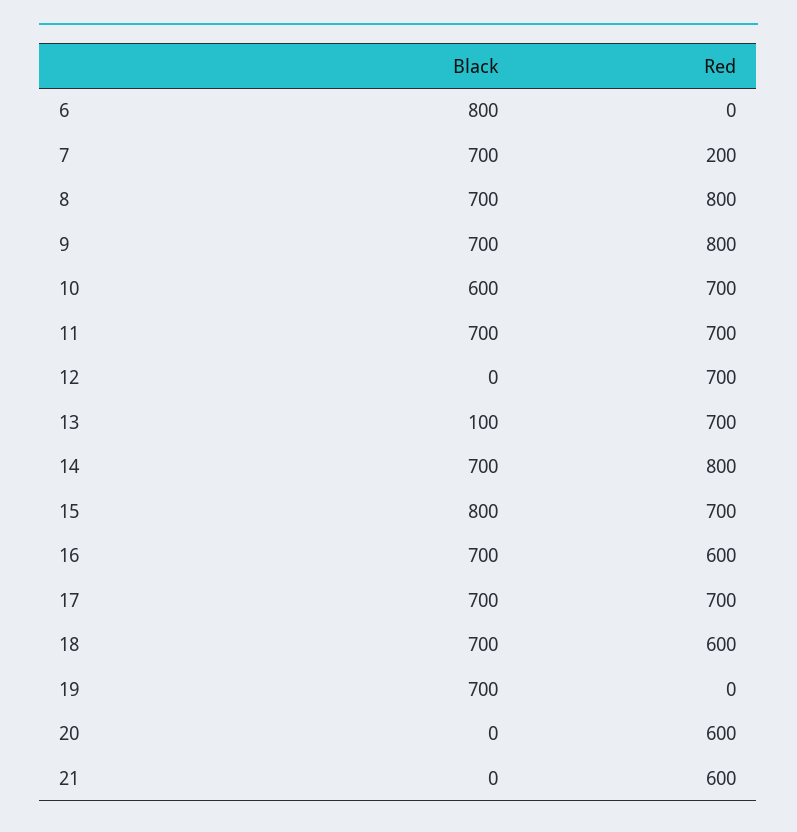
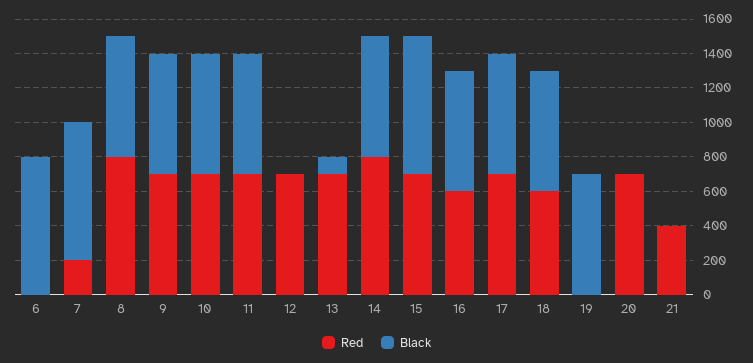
Black, 7: 700 -> 800
Red, 9: 800 -> 700
Black, 10: 600 -> 700
Red, 20: 600 -> 700
Red, 21: 600 -> 400

